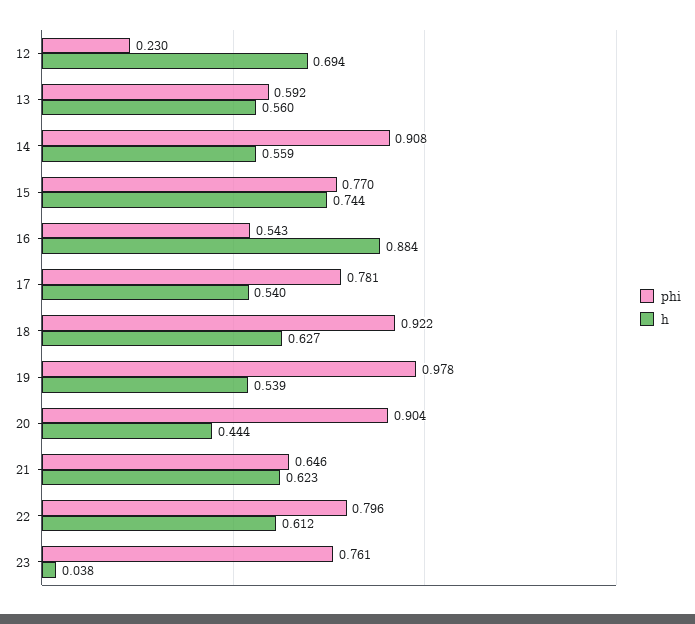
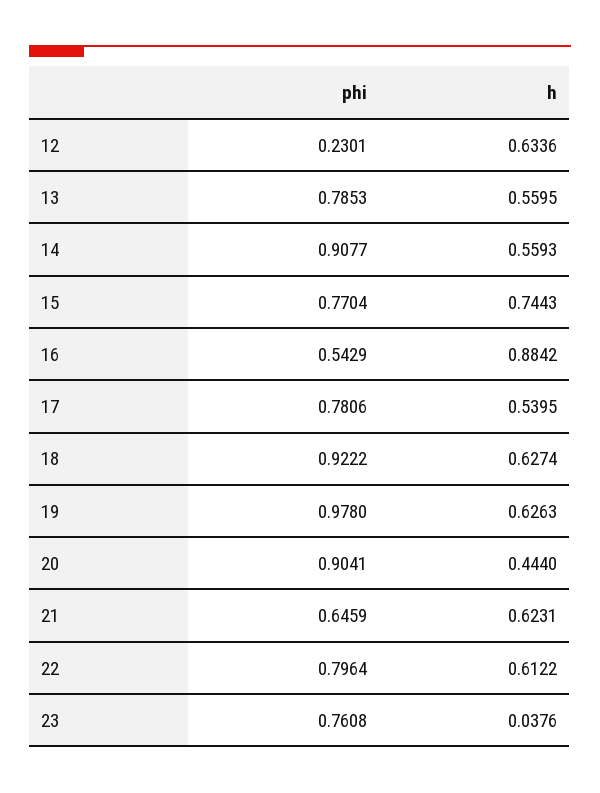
h, 12: 0.694 -> 0.6336
phi, 13: 0.592 -> 0.7853
h, 19: 0.539 -> 0.6263

